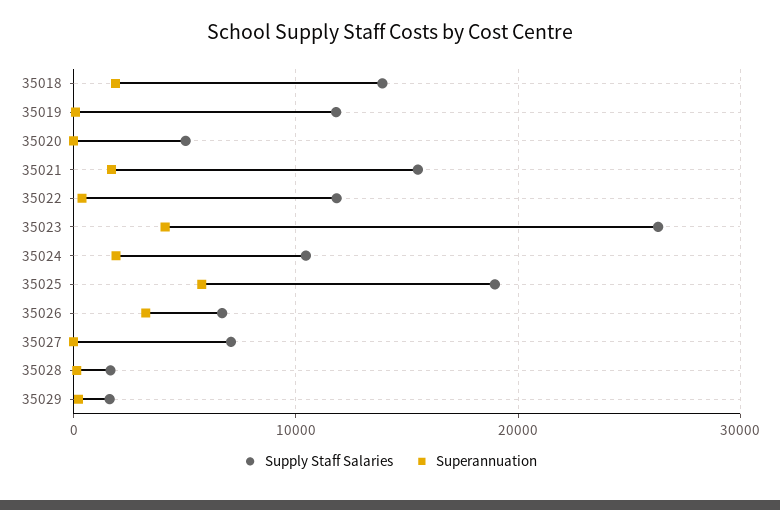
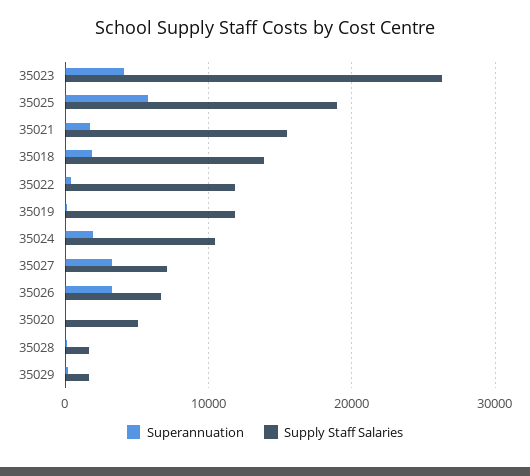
Superannuation, 35027: 0 -> 3000

